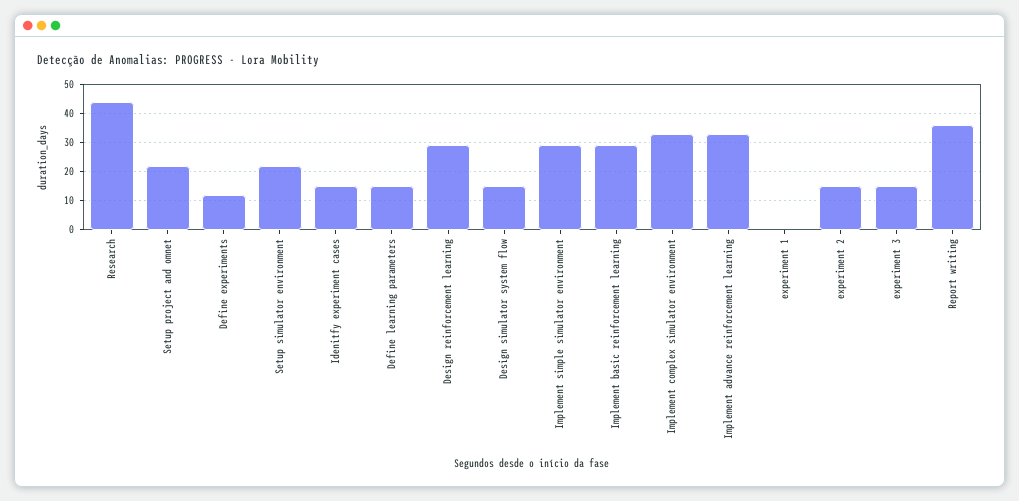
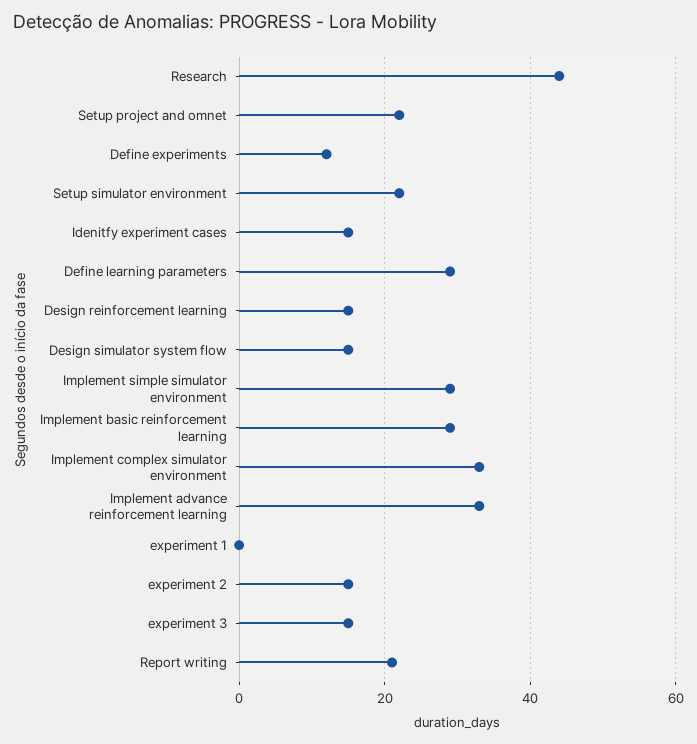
Define learning parameters: 15 -> 30
Design reinforcement learning: 30 -> 15
Report writing: 35 -> 20

